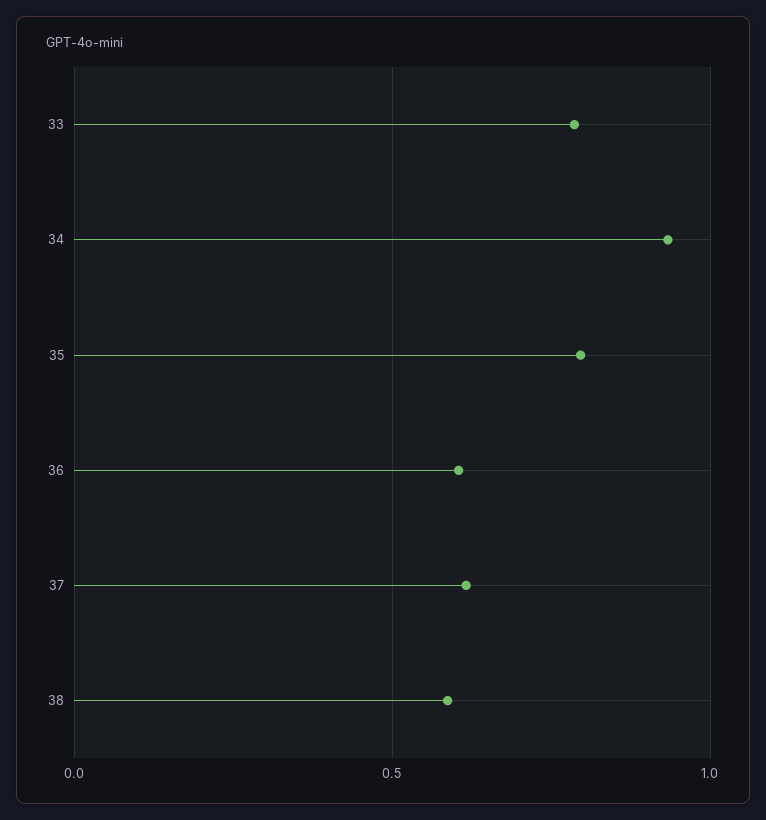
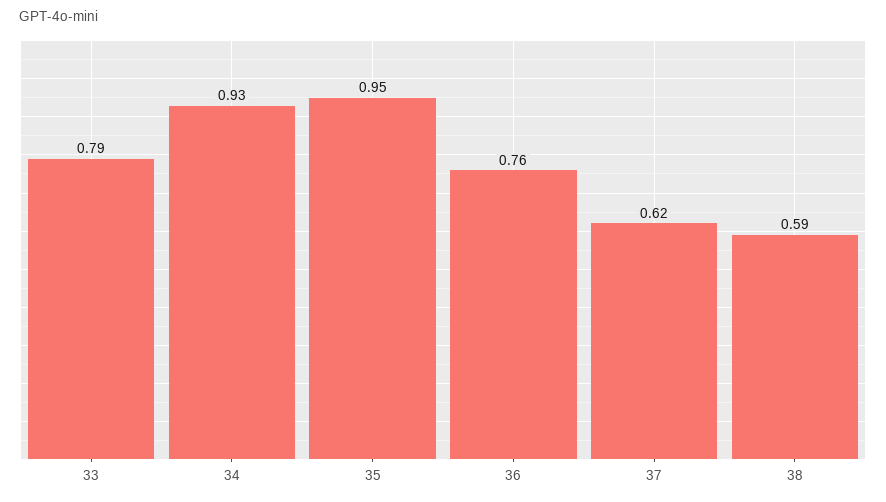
35: 0.8 -> 0.95
36: 0.6 -> 0.76

